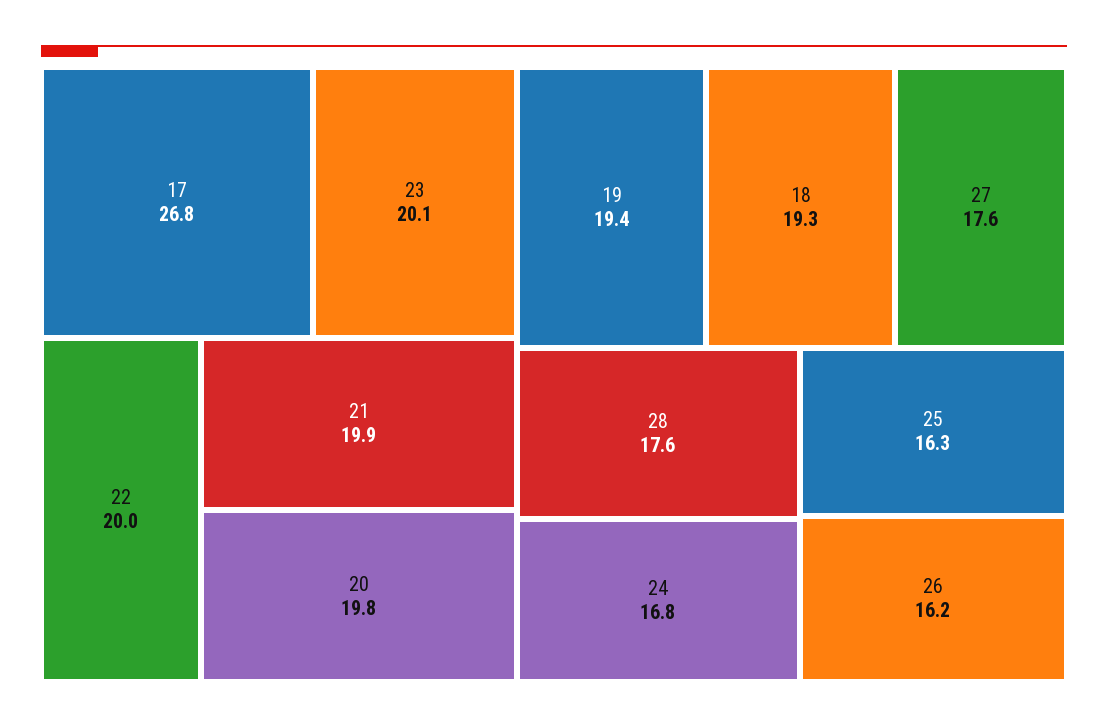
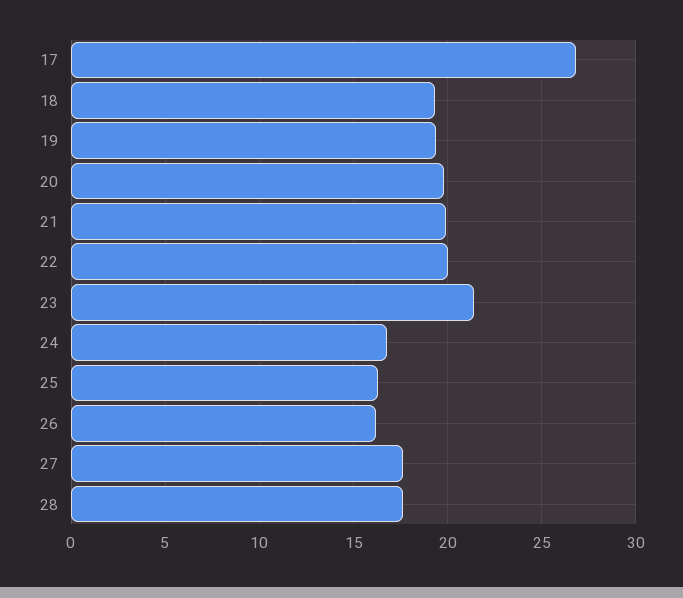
23: 20.1 -> 21.5

